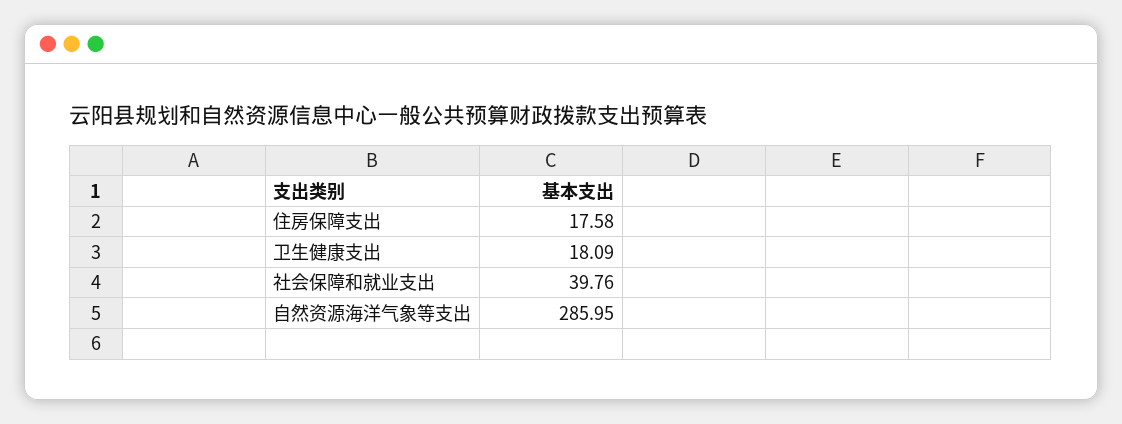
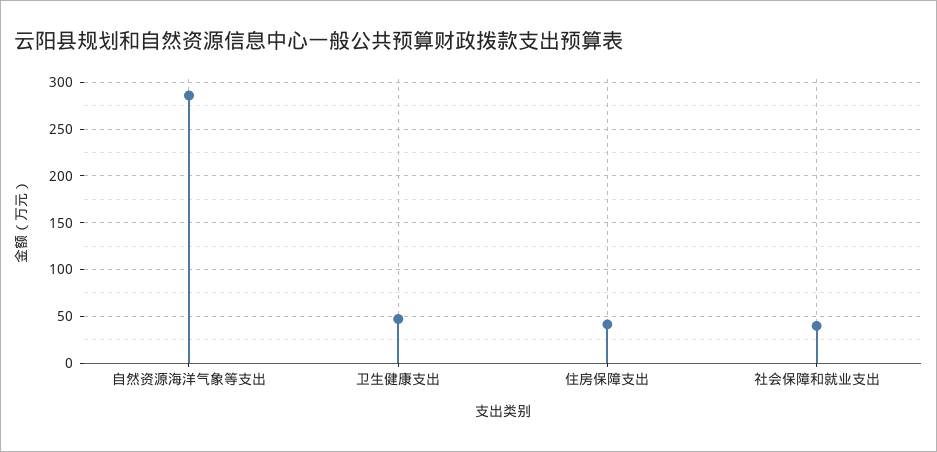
住房保障支出: 17.58 -> 40
卫生健康支出: 18.09 -> 50

